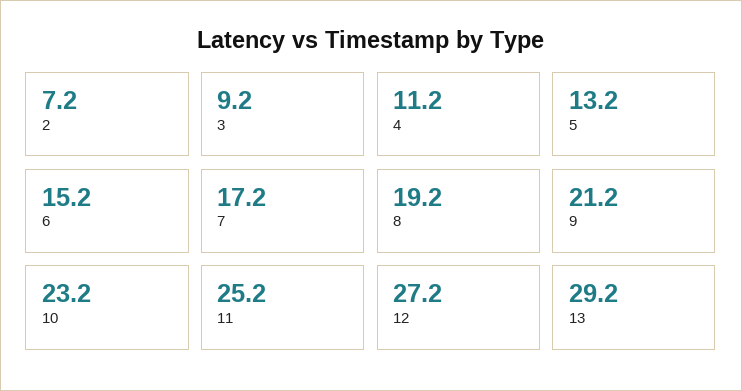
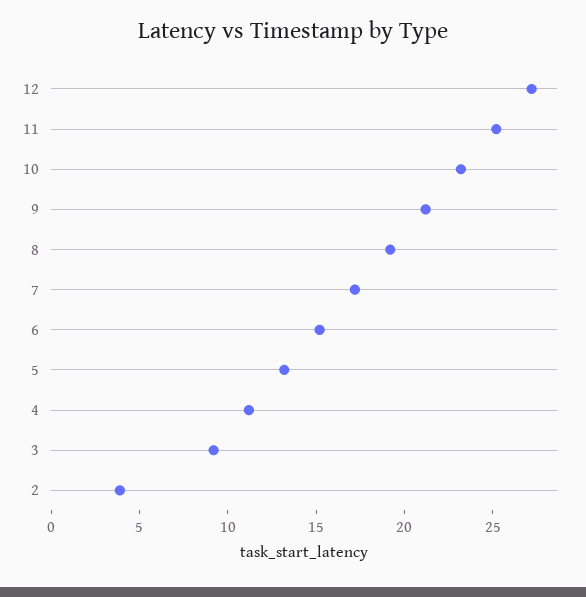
2: 7.2 -> 4
13: 29.2 -> none

